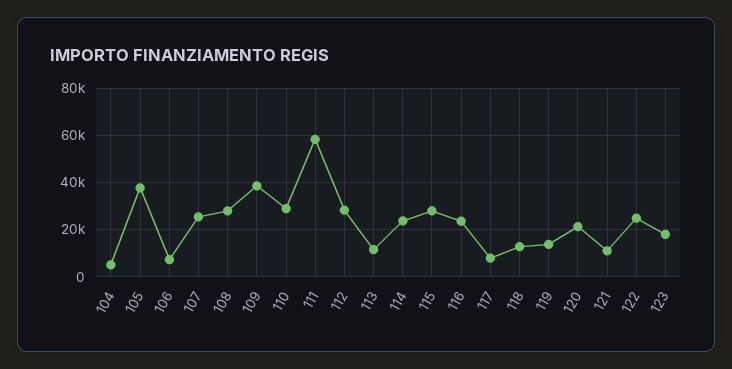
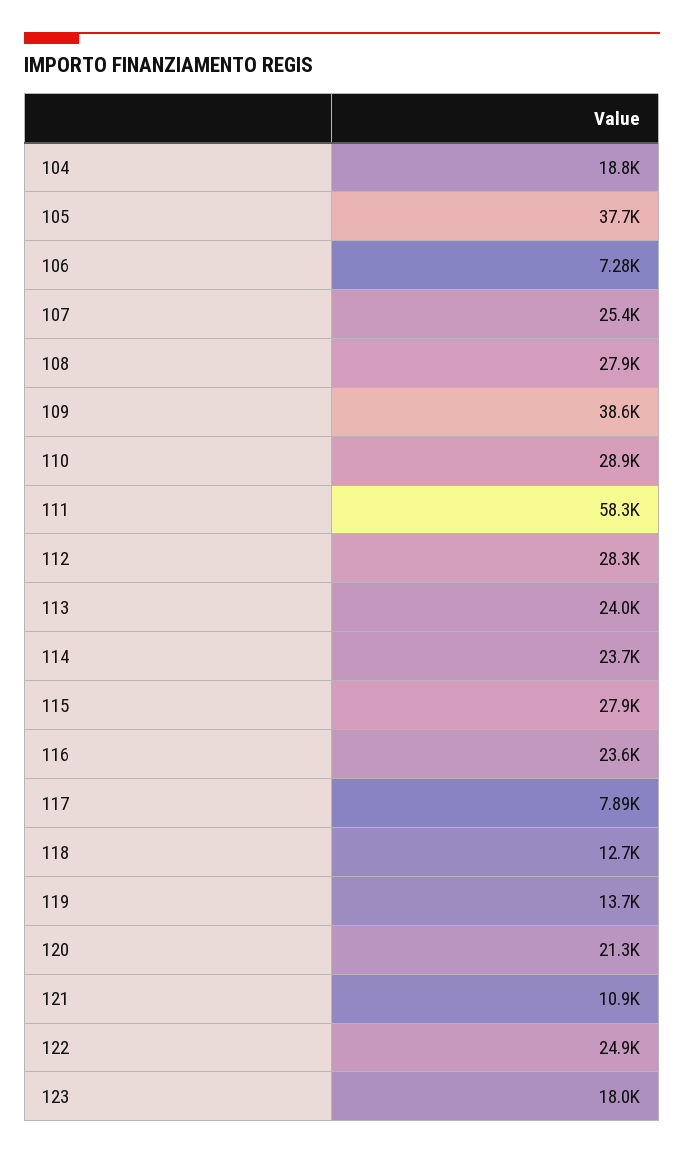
104: 5000 -> 18800
113: 10000 -> 24000

